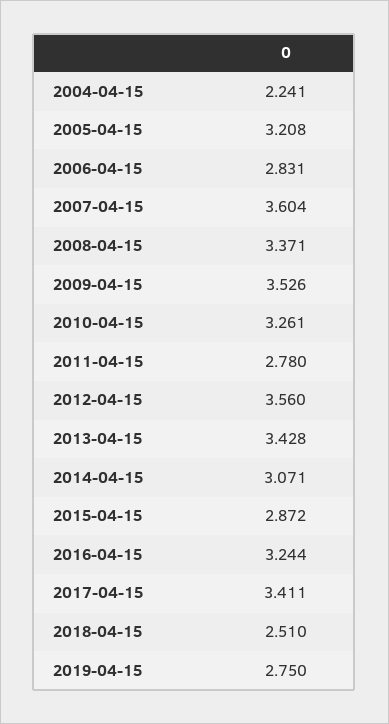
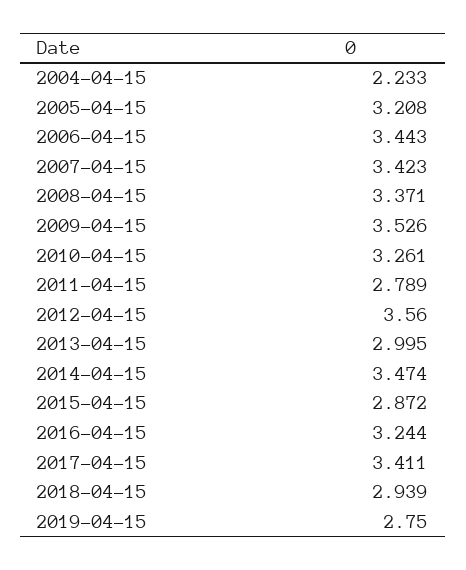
2004-04-15: 2.241 -> 2.233
2006-04-15: 2.831 -> 3.443
2007-04-15: 3.604 -> 3.423
2011-04-15: 2.78 -> 2.789
2013-04-15: 3.428 -> 2.995
2014-04-15: 3.071 -> 3.474
2018-04-15: 2.51 -> 2.939

